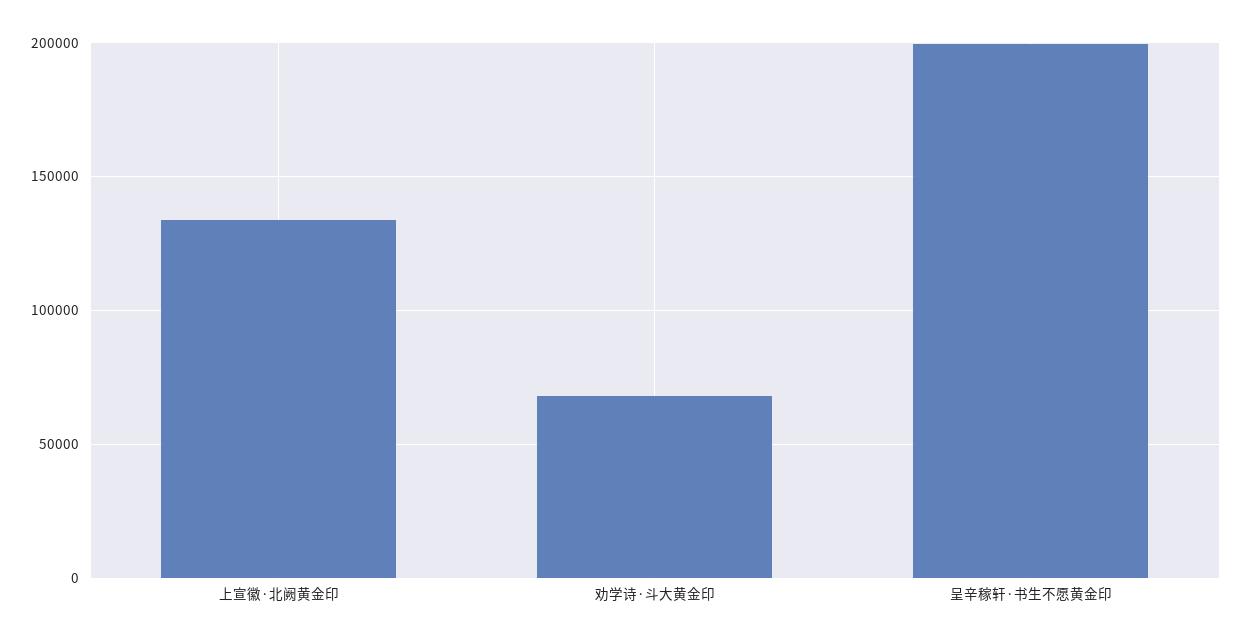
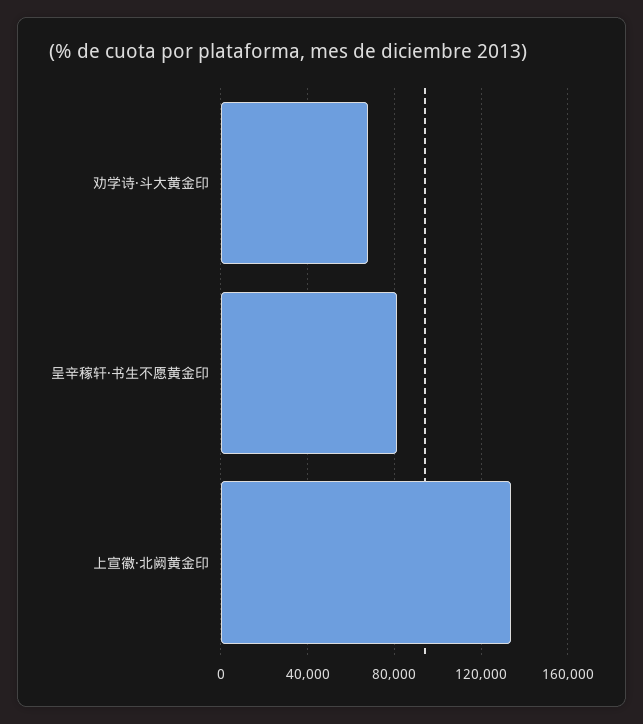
呈辛稼轩·书生不愿黄金印: 200000 -> 80000

